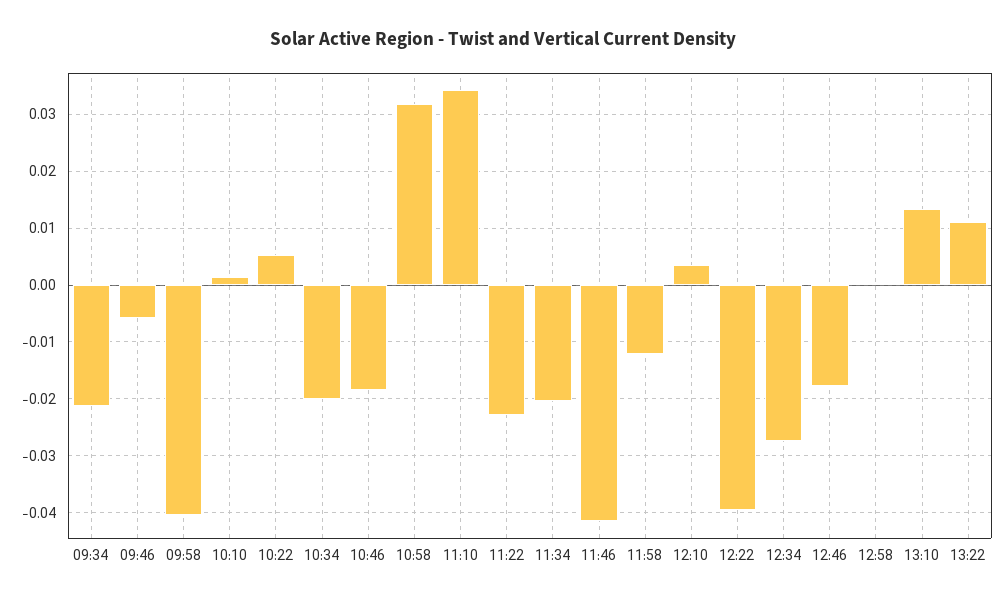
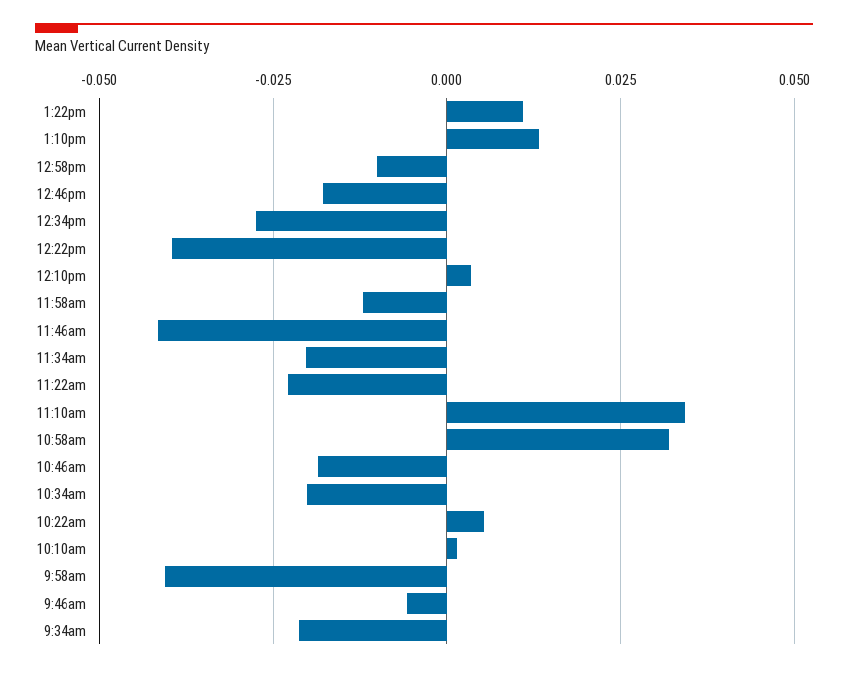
12:58: 0 -> -0.01

